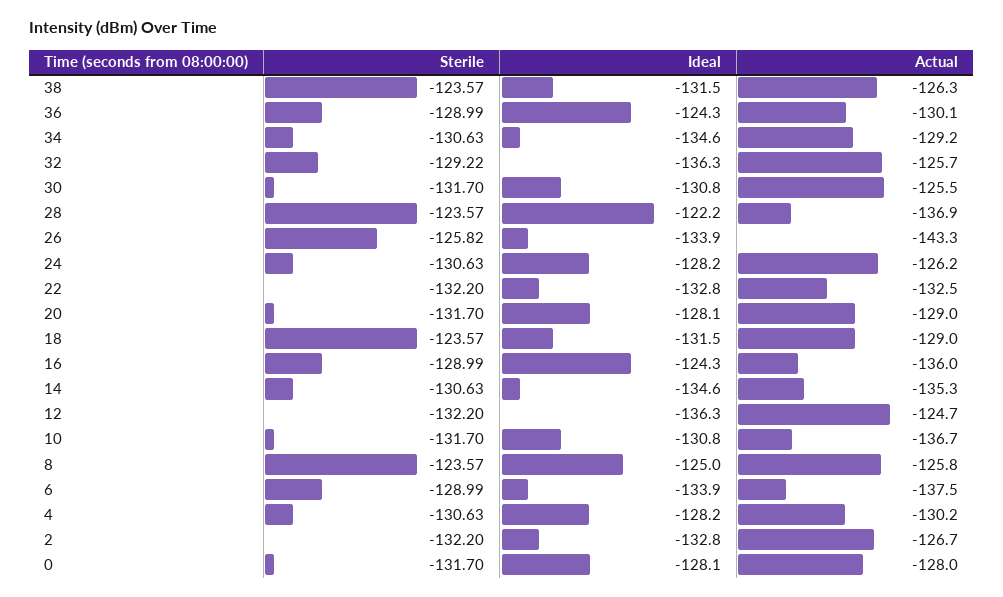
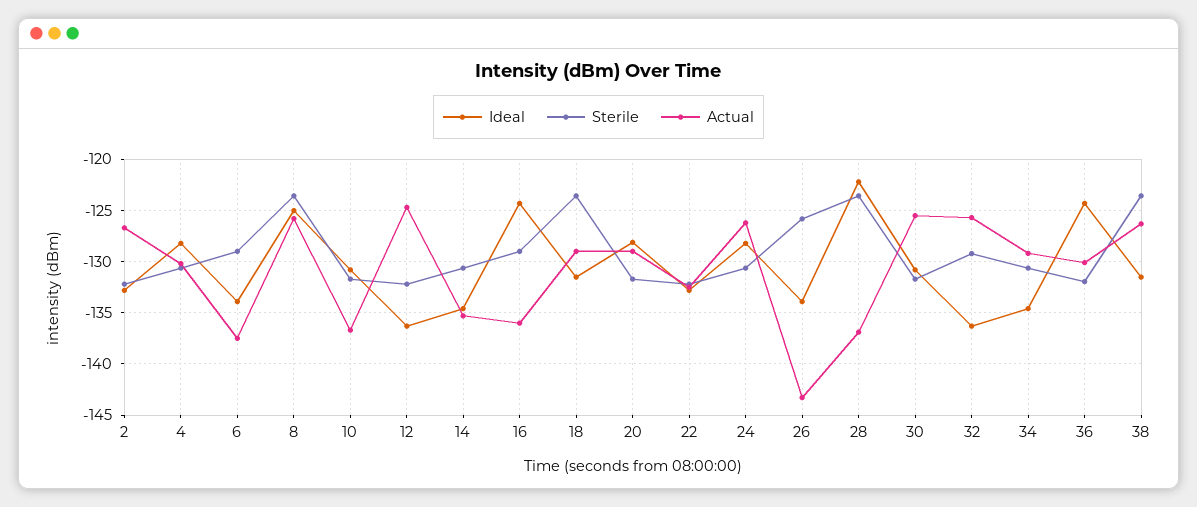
Sterile, 36: -128.99 -> -132
Sterile, 0: -131.7 -> none
Ideal, 0: -128.1 -> none
Actual, 0: -128 -> none

